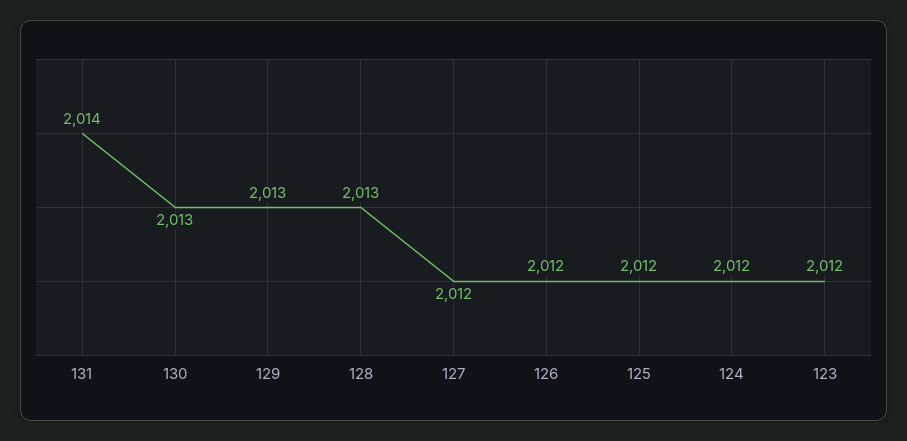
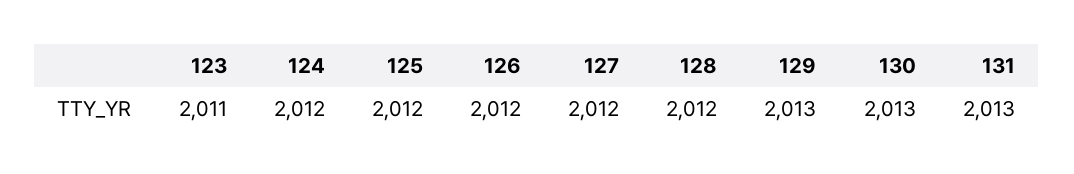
131: 2014 -> 2013
128: 2013 -> 2012
123: 2012 -> 2011

